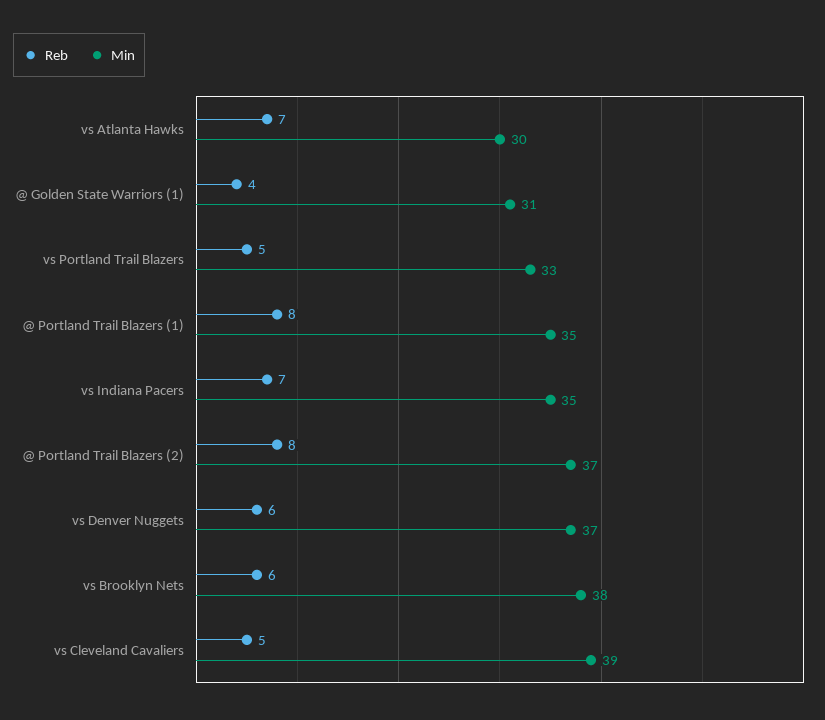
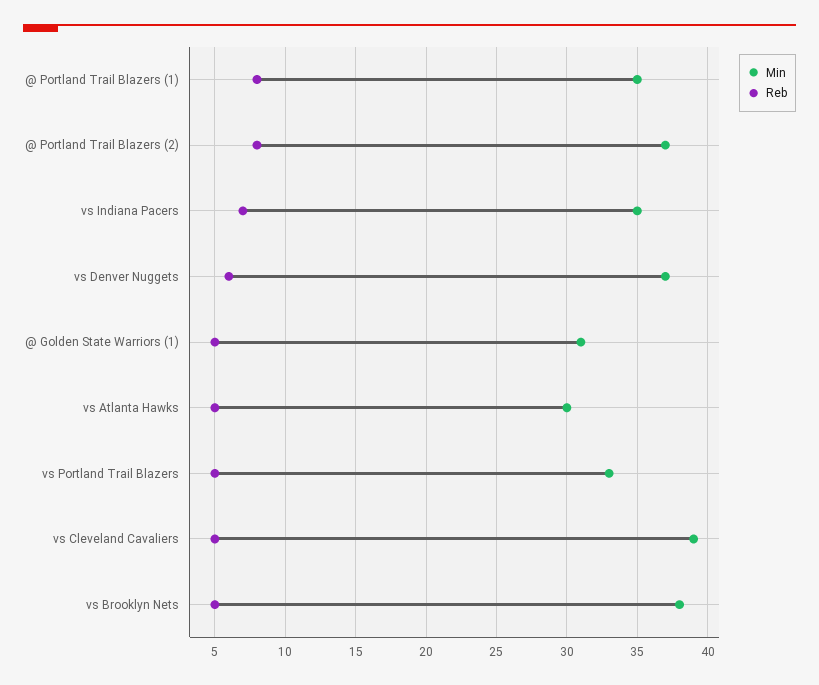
Reb, vs Atlanta Hawks: 7 -> 5
Reb, @ Golden State Warriors (1): 4 -> 5
Reb, vs Brooklyn Nets: 6 -> 5

